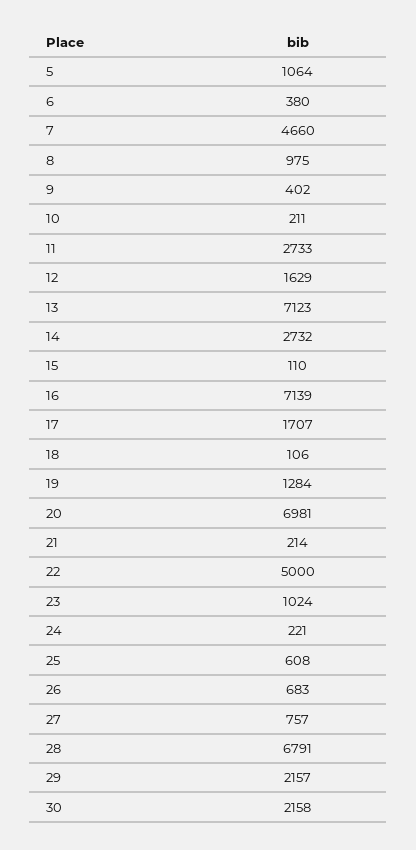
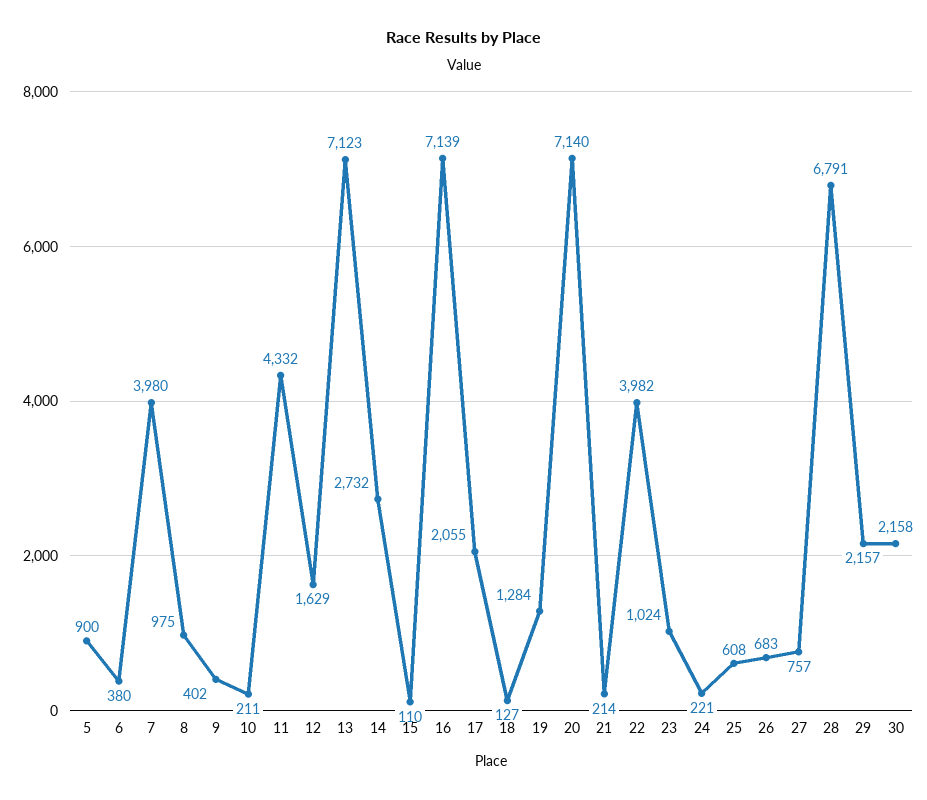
5: 1064 -> 900
7: 4660 -> 3980
11: 2733 -> 4332
17: 1707 -> 2055
18: 106 -> 127
20: 6981 -> 7140
22: 5000 -> 3982

